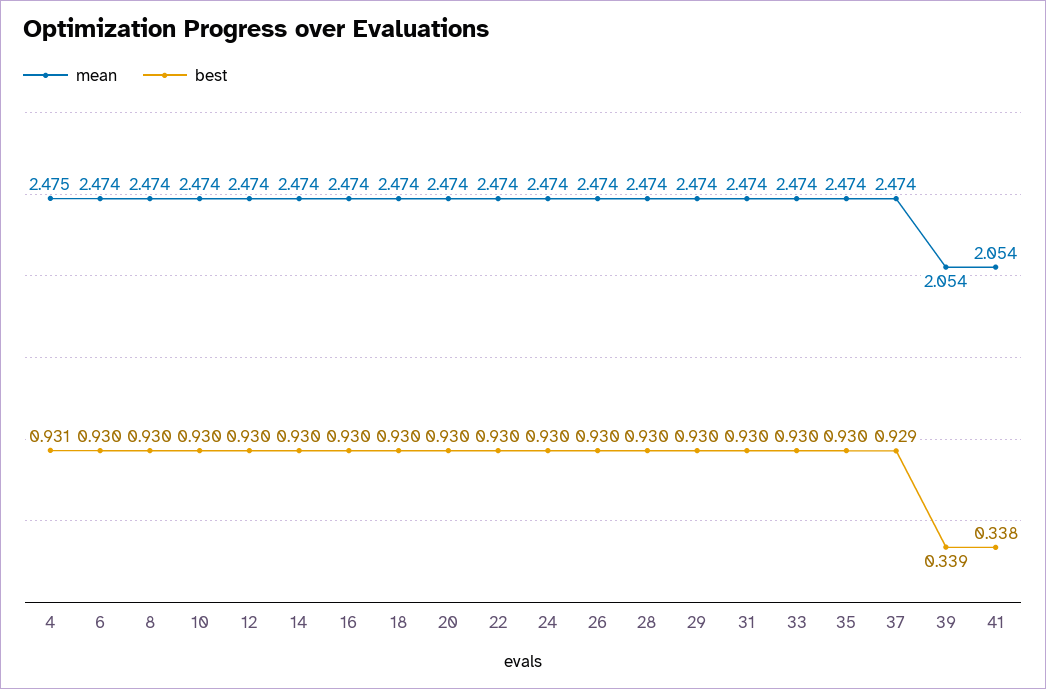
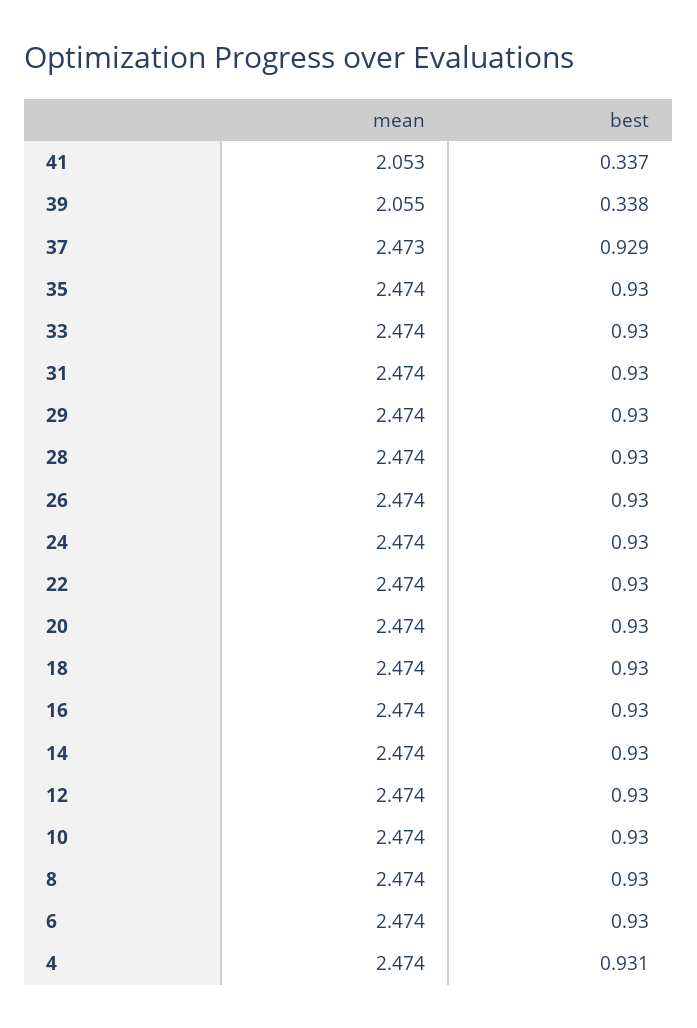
mean, 4: 2.475 -> 2.474
mean, 37: 2.474 -> 2.473
mean, 39: 2.054 -> 2.055
best, 39: 0.339 -> 0.338
mean, 41: 2.054 -> 2.053
best, 41: 0.338 -> 0.337

